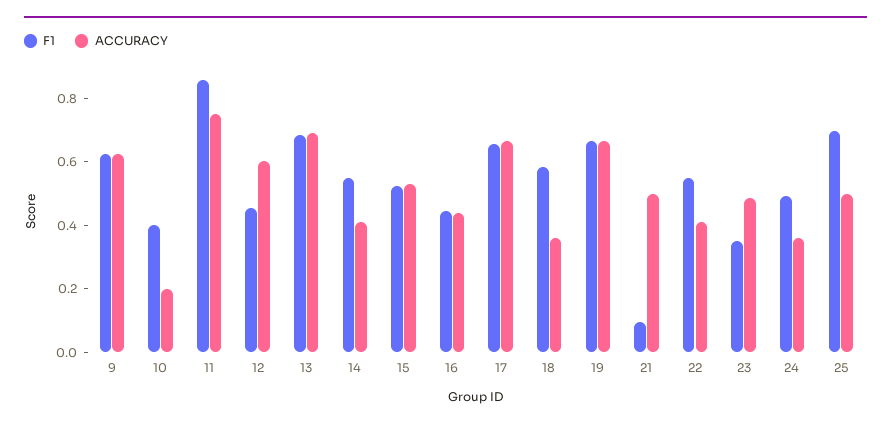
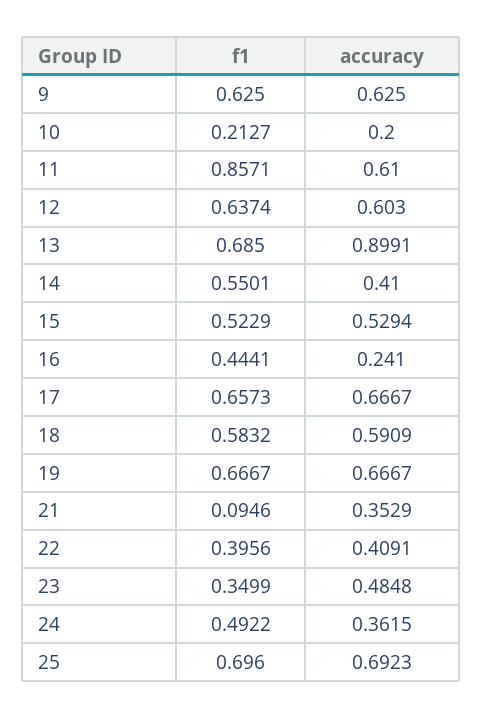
F1, 10: 0.4 -> 0.2127
ACCURACY, 11: 0.75 -> 0.61
F1, 12: 0.45 -> 0.6374
ACCURACY, 13: 0.7 -> 0.8991
ACCURACY, 16: 0.45 -> 0.241
ACCURACY, 18: 0.35 -> 0.5909
ACCURACY, 21: 0.5 -> 0.3529
F1, 22: 0.55 -> 0.3956
ACCURACY, 25: 0.5 -> 0.6923

